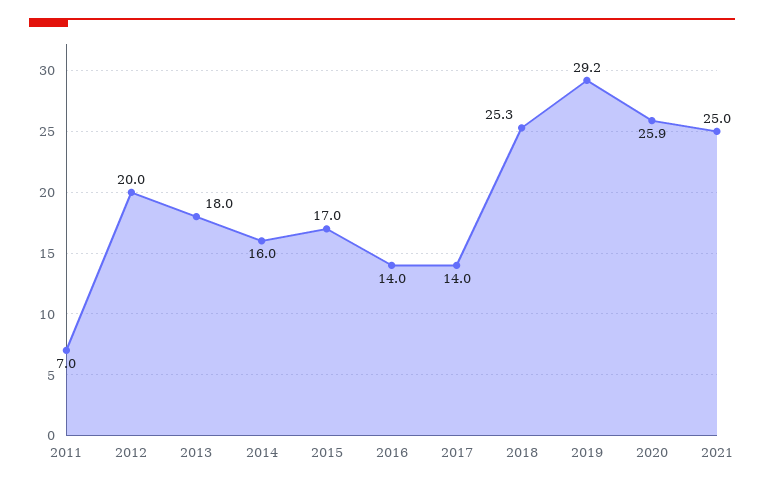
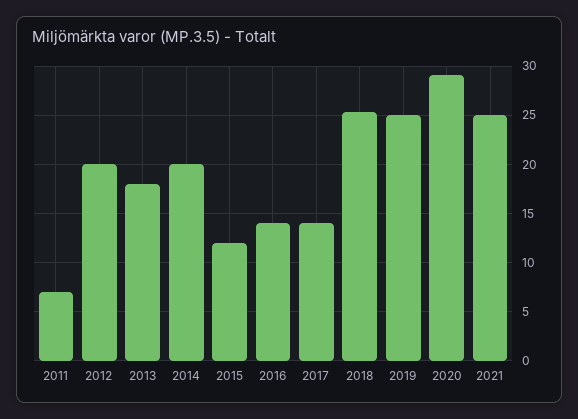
2014: 16 -> 20
2015: 17 -> 12
2019: 29.2 -> 25
2020: 25.9 -> 29

